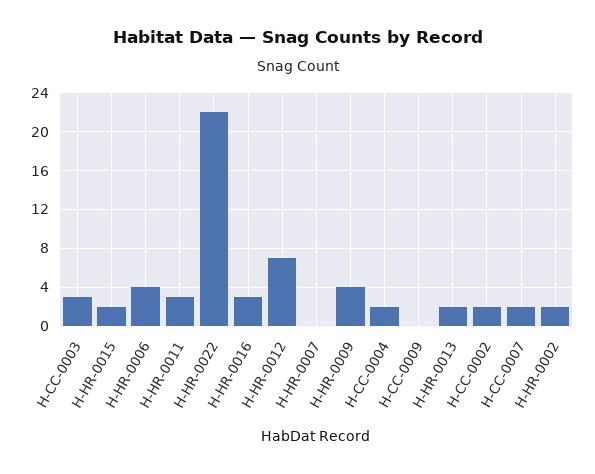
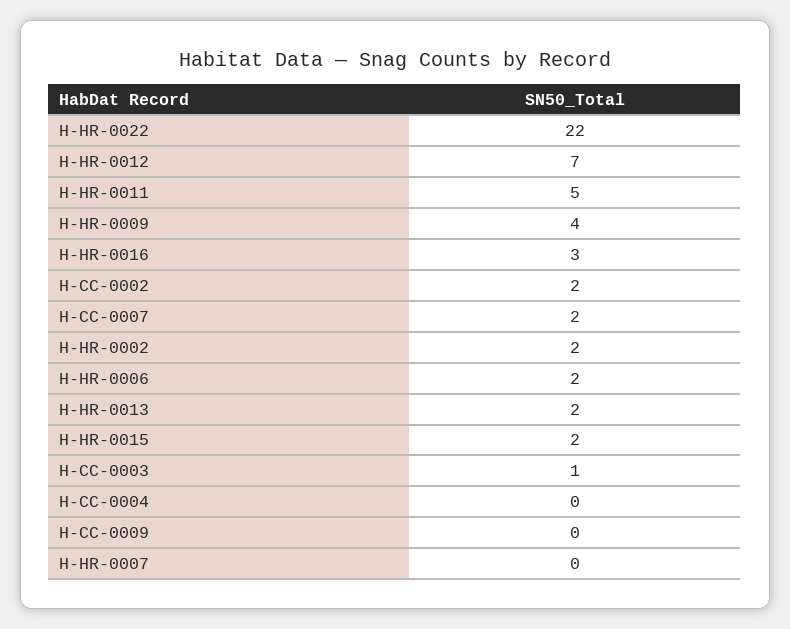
H-CC-0003: 3 -> 1
H-HR-0006: 4 -> 2
H-HR-0011: 3 -> 5
H-CC-0004: 2 -> 0

